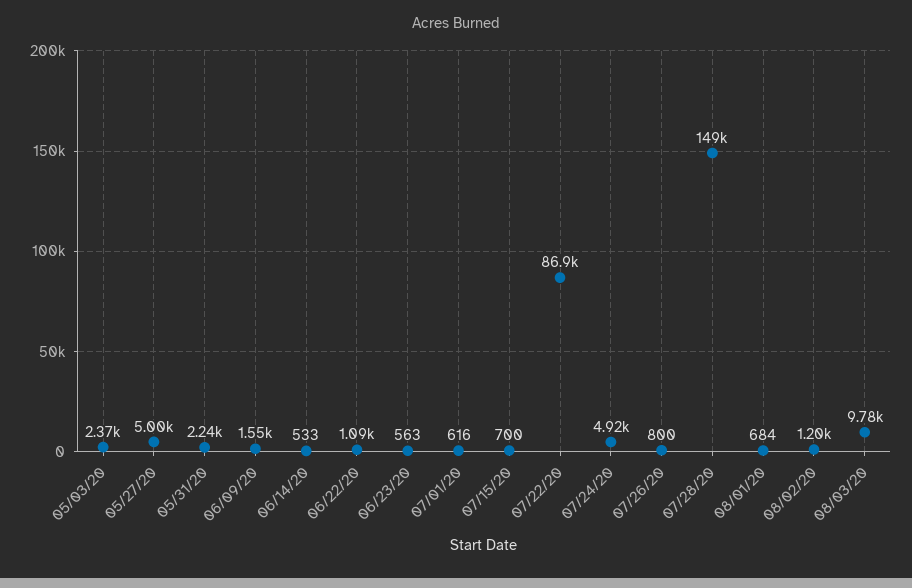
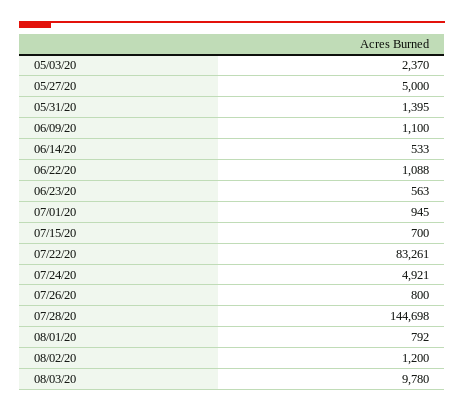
05/31/20: 2240 -> 1395
06/09/20: 1550 -> 1100
07/01/20: 616 -> 945
07/22/20: 86900 -> 83261
07/28/20: 149000 -> 144698
08/01/20: 684 -> 792

